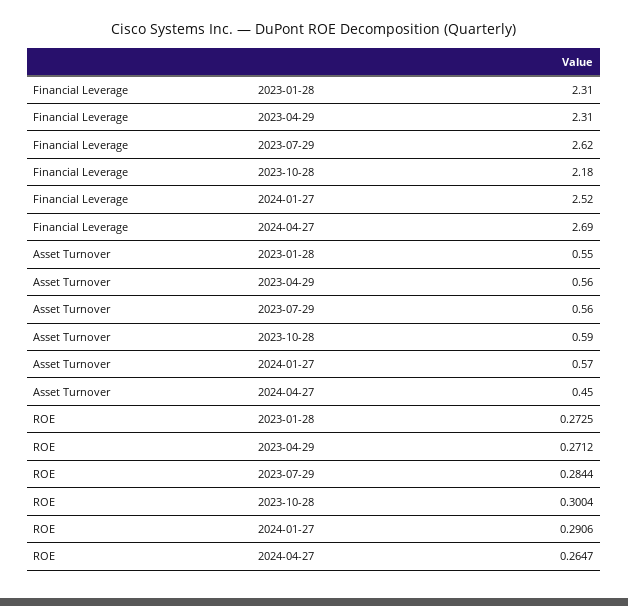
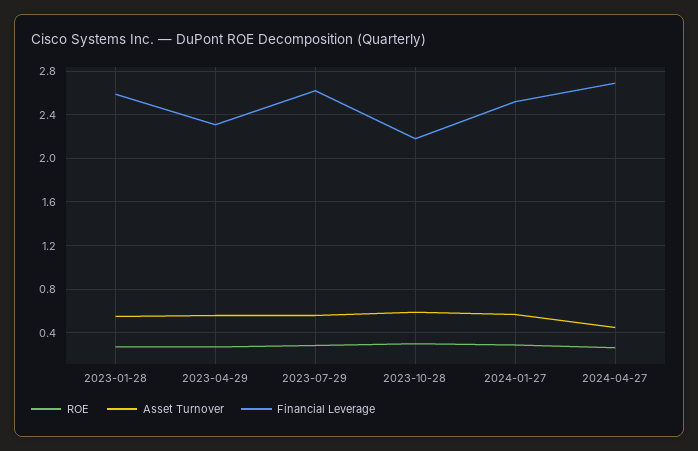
Financial Leverage, 2023-01-28: 2.31 -> 2.6

